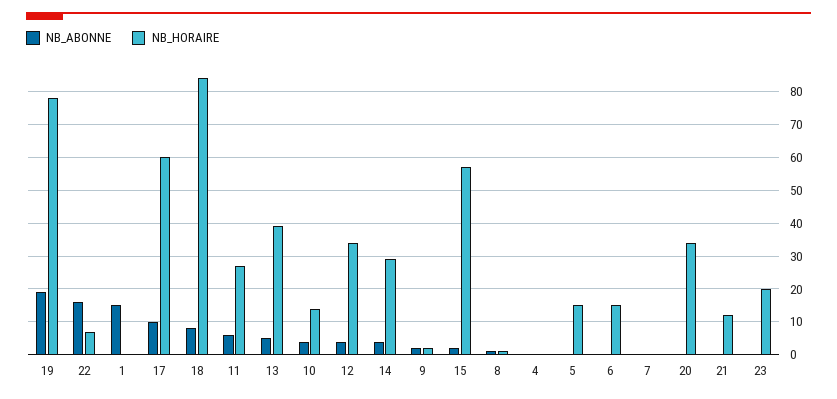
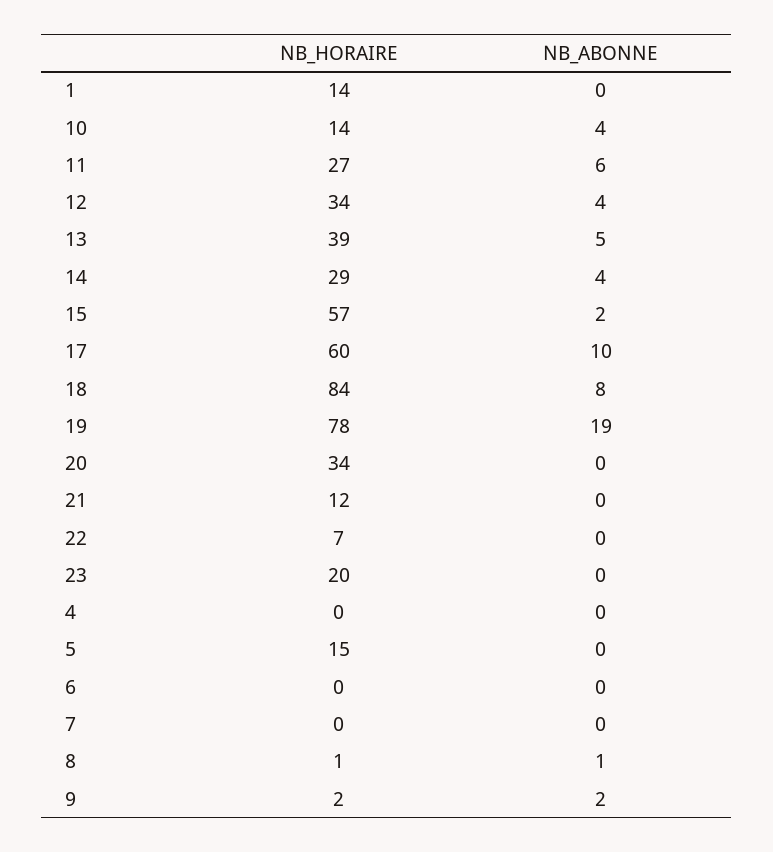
NB_ABONNE, 22: 15 -> 0
NB_ABONNE, 1: 15 -> 0
NB_HORAIRE, 1: 0 -> 14
NB_HORAIRE, 6: 15 -> 0

